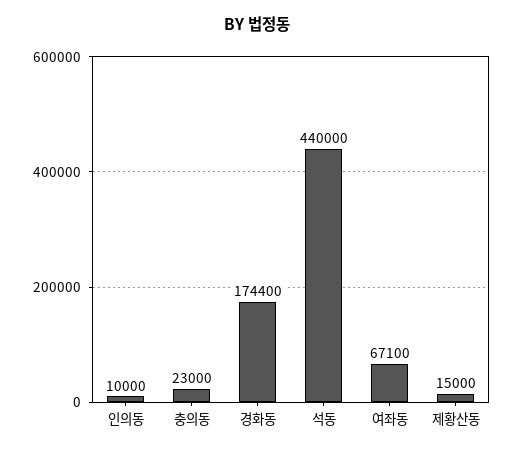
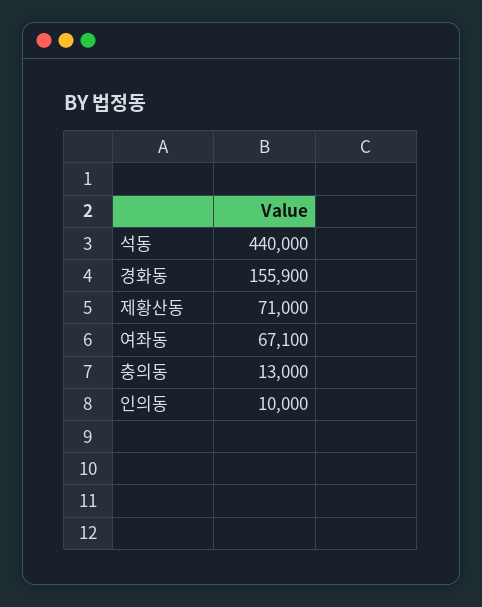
충의동: 23000 -> 13000
경화동: 174400 -> 155900
제황산동: 15000 -> 71000

